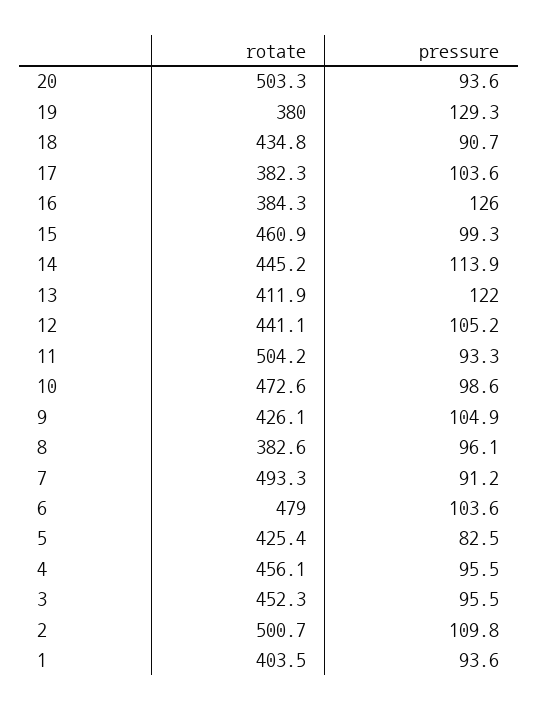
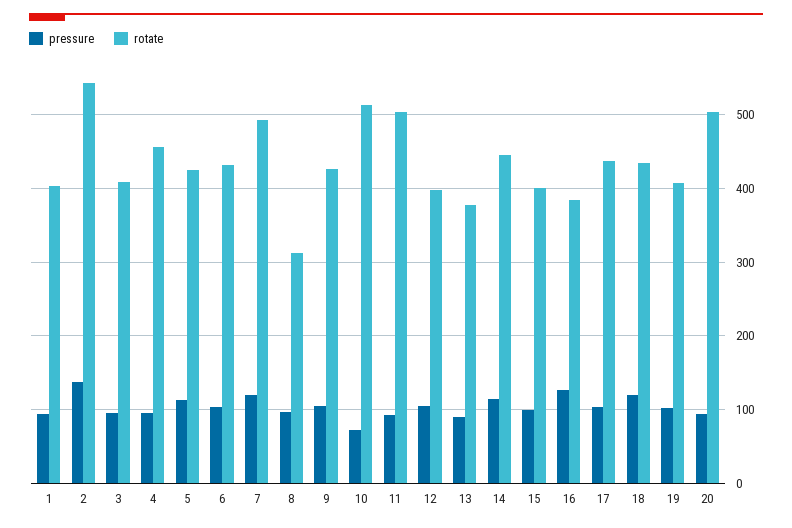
rotate, 19: 380 -> 410
pressure, 19: 129.3 -> 100
pressure, 18: 90.7 -> 120
rotate, 17: 382.3 -> 440
rotate, 15: 460.9 -> 400
rotate, 13: 411.9 -> 380
pressure, 13: 122 -> 90
rotate, 12: 441.1 -> 400
rotate, 10: 472.6 -> 510
pressure, 10: 98.6 -> 70
rotate, 8: 382.6 -> 310
pressure, 7: 91.2 -> 120
rotate, 6: 479 -> 430
pressure, 5: 82.5 -> 110
rotate, 3: 452.3 -> 410
rotate, 2: 500.7 -> 540
pressure, 2: 109.8 -> 140

